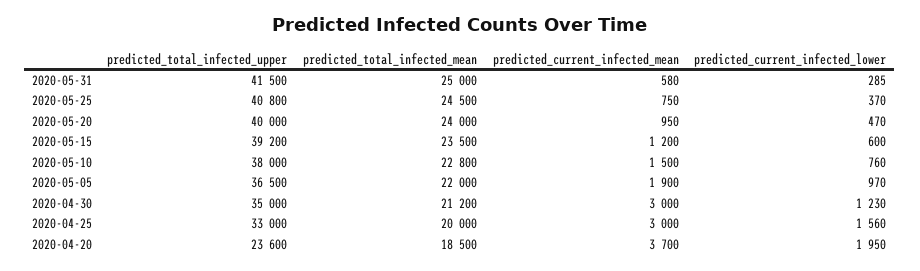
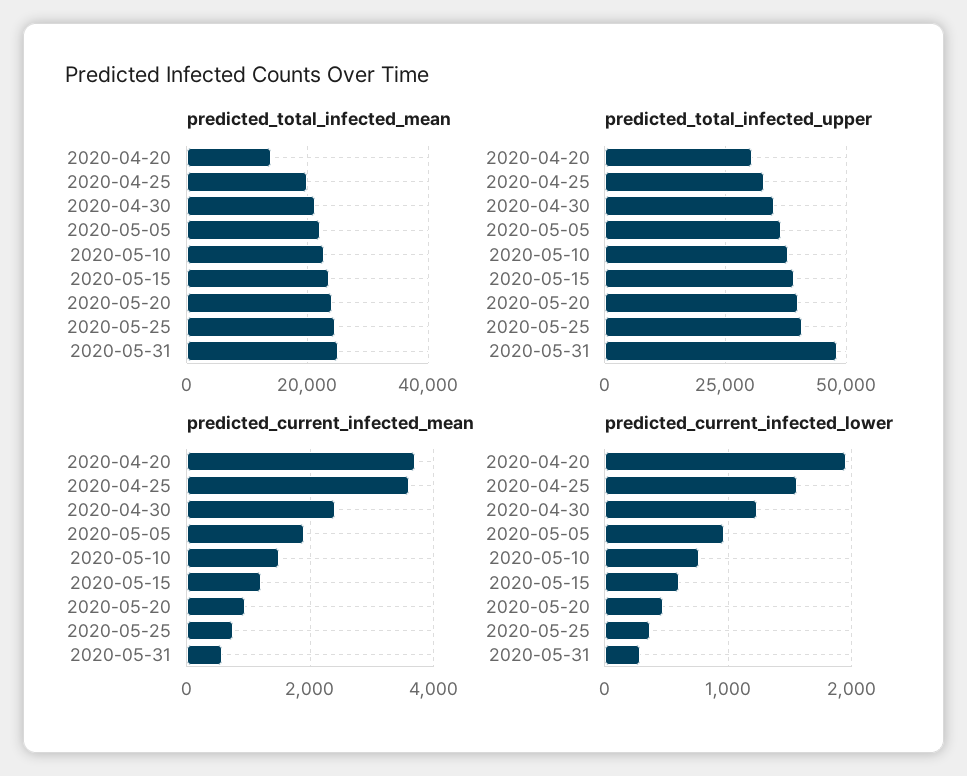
predicted_total_infected_upper, 2020-05-31: 41500 -> 47500
predicted_current_infected_mean, 2020-04-30: 3000 -> 2400
predicted_current_infected_mean, 2020-04-25: 3000 -> 3600
predicted_total_infected_upper, 2020-04-20: 23600 -> 30000
predicted_total_infected_mean, 2020-04-20: 18500 -> 14000

